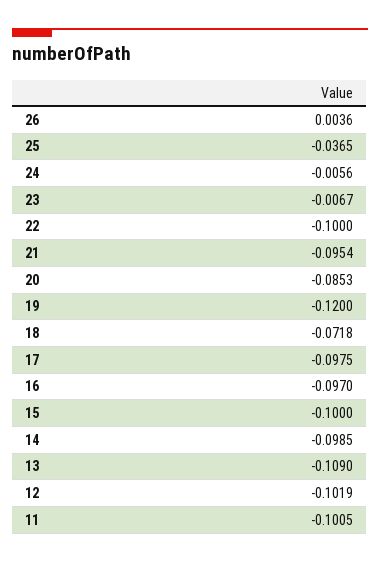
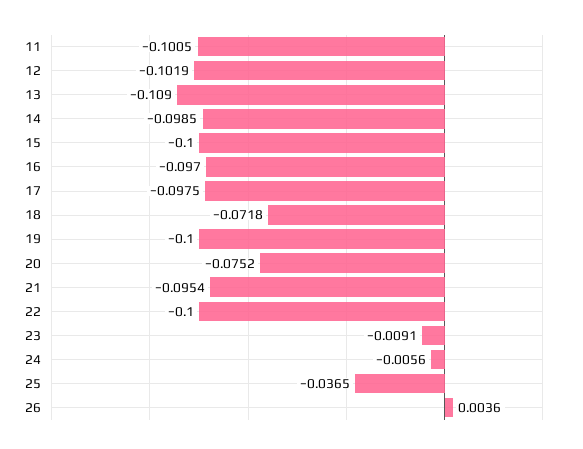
23: -0.0067 -> -0.0091
20: -0.0853 -> -0.0752
19: -0.12 -> -0.1

